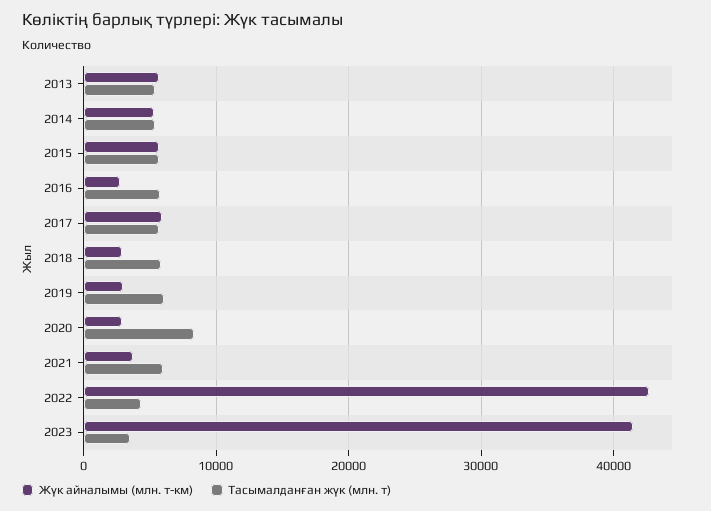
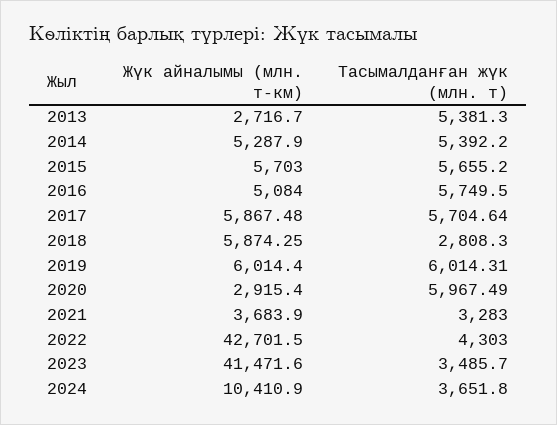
Жүк айналымы (млн. т-км), 2013: 6000 -> 2716.7
Жүк айналымы (млн. т-км), 2016: 3000 -> 5084
Жүк айналымы (млн. т-км), 2018: 3000 -> 5874.25
Тасымалданған жүк (млн. т), 2018: 6000 -> 2808.3
Жүк айналымы (млн. т-км), 2019: 3000 -> 6014.4
Тасымалданған жүк (млн. т), 2020: 8000 -> 5967.49
Тасымалданған жүк (млн. т), 2021: 6000 -> 3283
Жүк айналымы (млн. т-км), 2024: none -> 10410.9
Тасымалданған жүк (млн. т), 2024: none -> 3651.8

